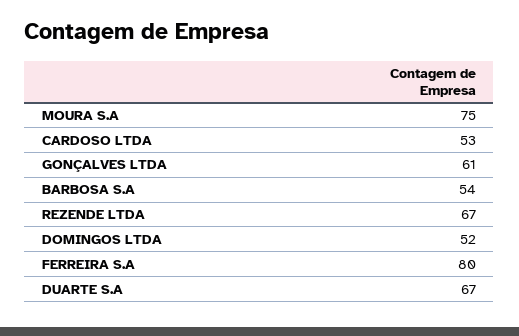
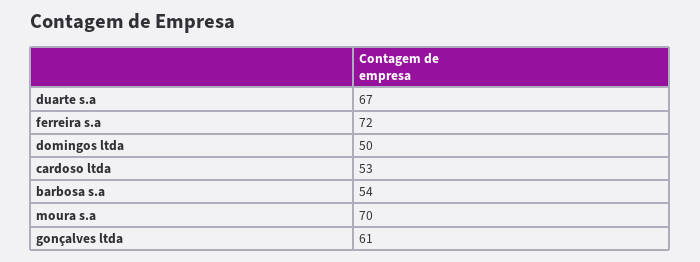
MOURA S.A: 75 -> 70
REZENDE LTDA: 67 -> none
DOMINGOS LTDA: 52 -> 50
FERREIRA S.A: 80 -> 72

